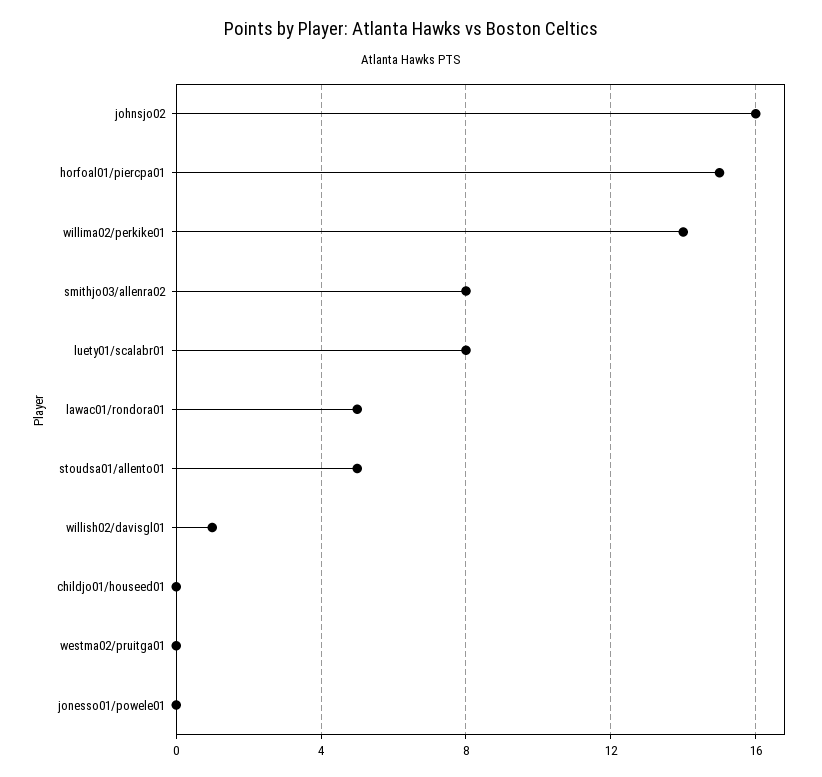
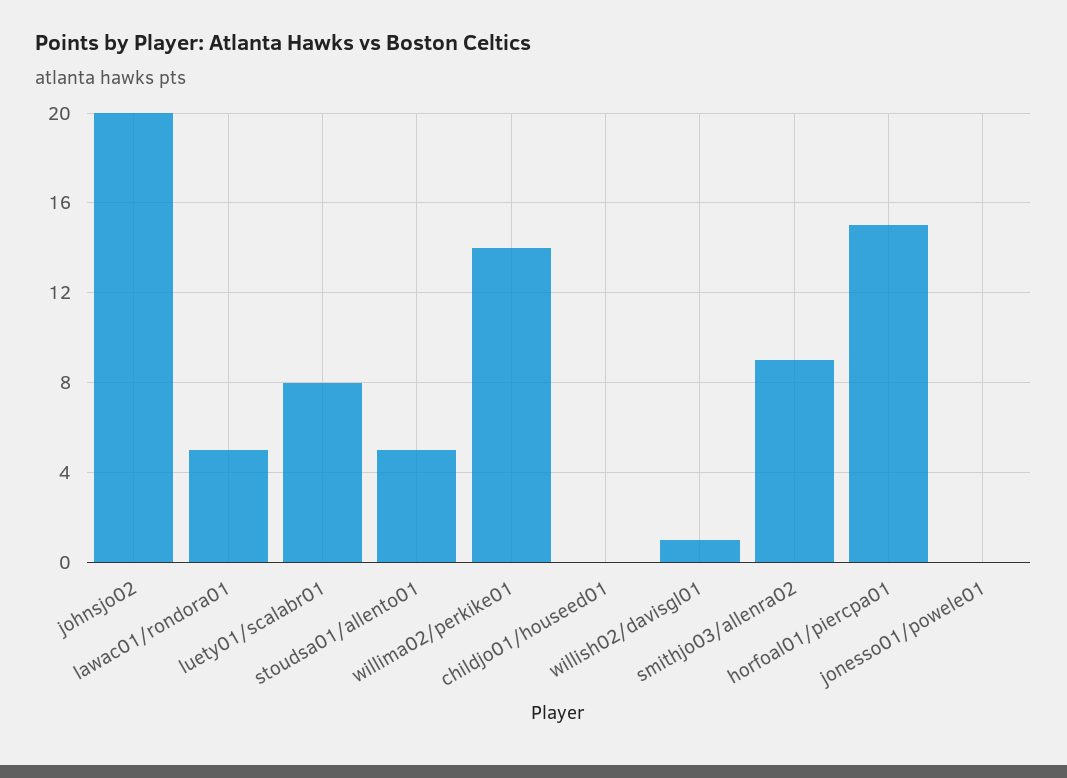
johnsjo02: 16 -> 20
smithjo03/allenra02: 8 -> 9
westma02/pruitga01: 0 -> none

